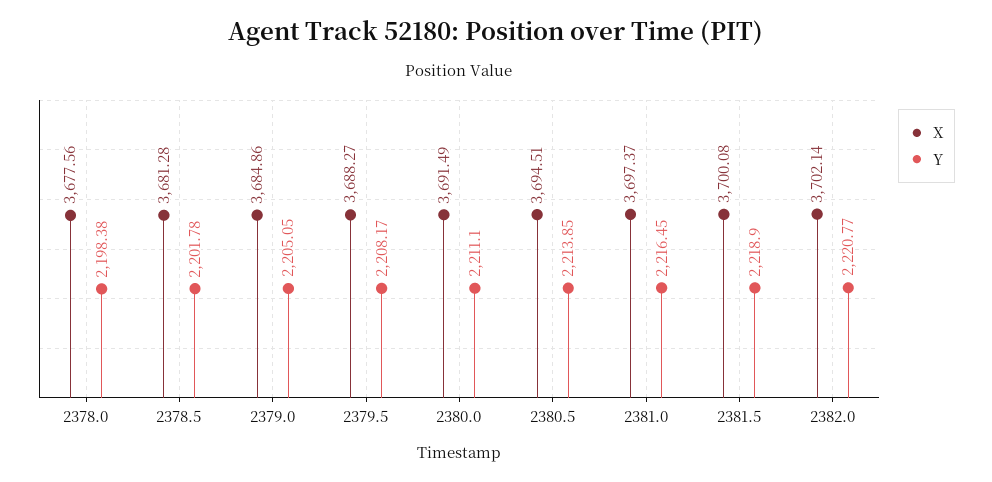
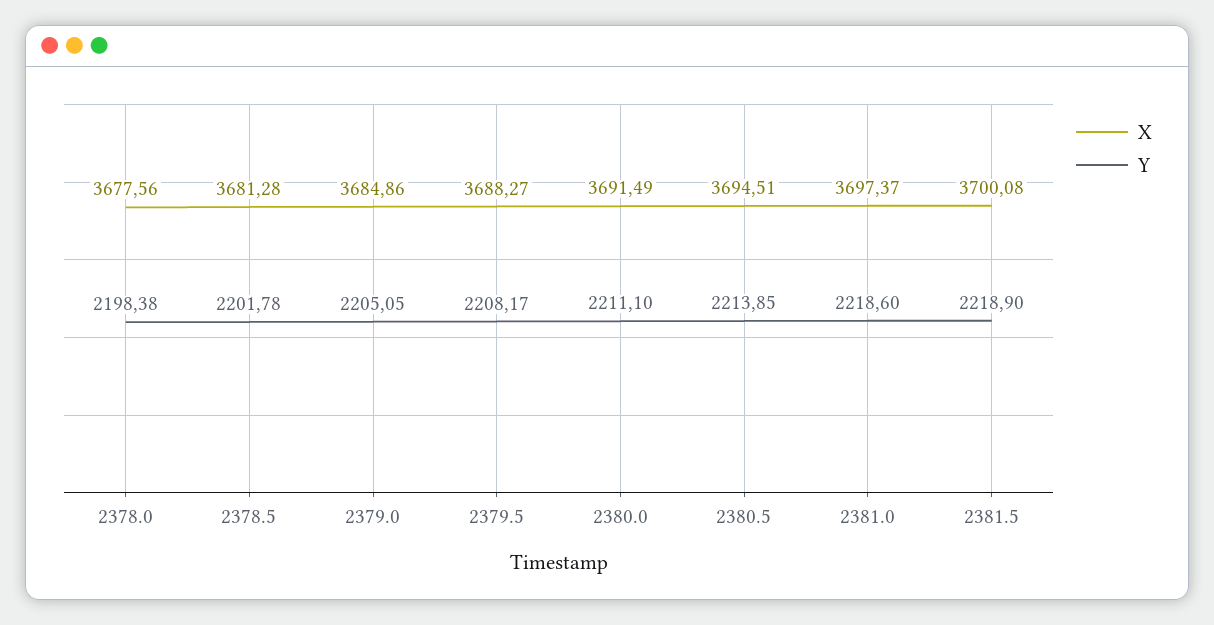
Y, 2381.0: 2216.45 -> 2218.6
X, 2382.0: 3702.14 -> none
Y, 2382.0: 2220.77 -> none

